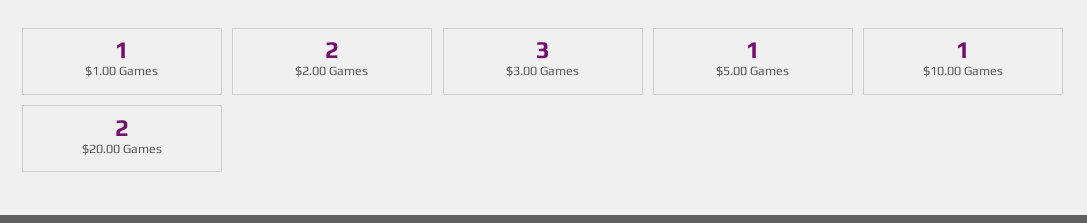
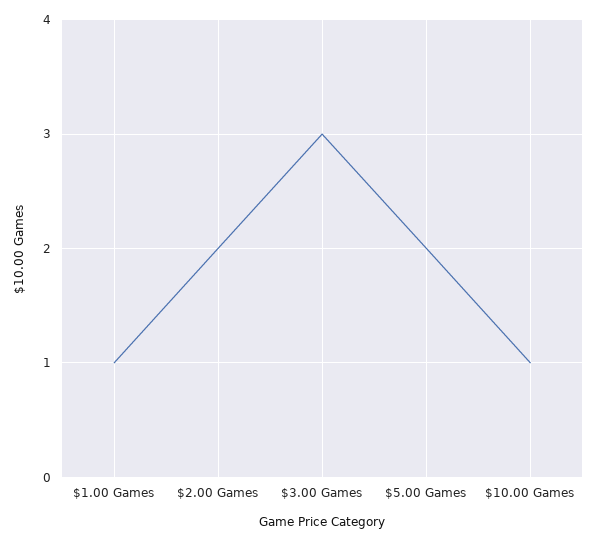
$5.00 Games: 1 -> 2
$20.00 Games: 2 -> none

